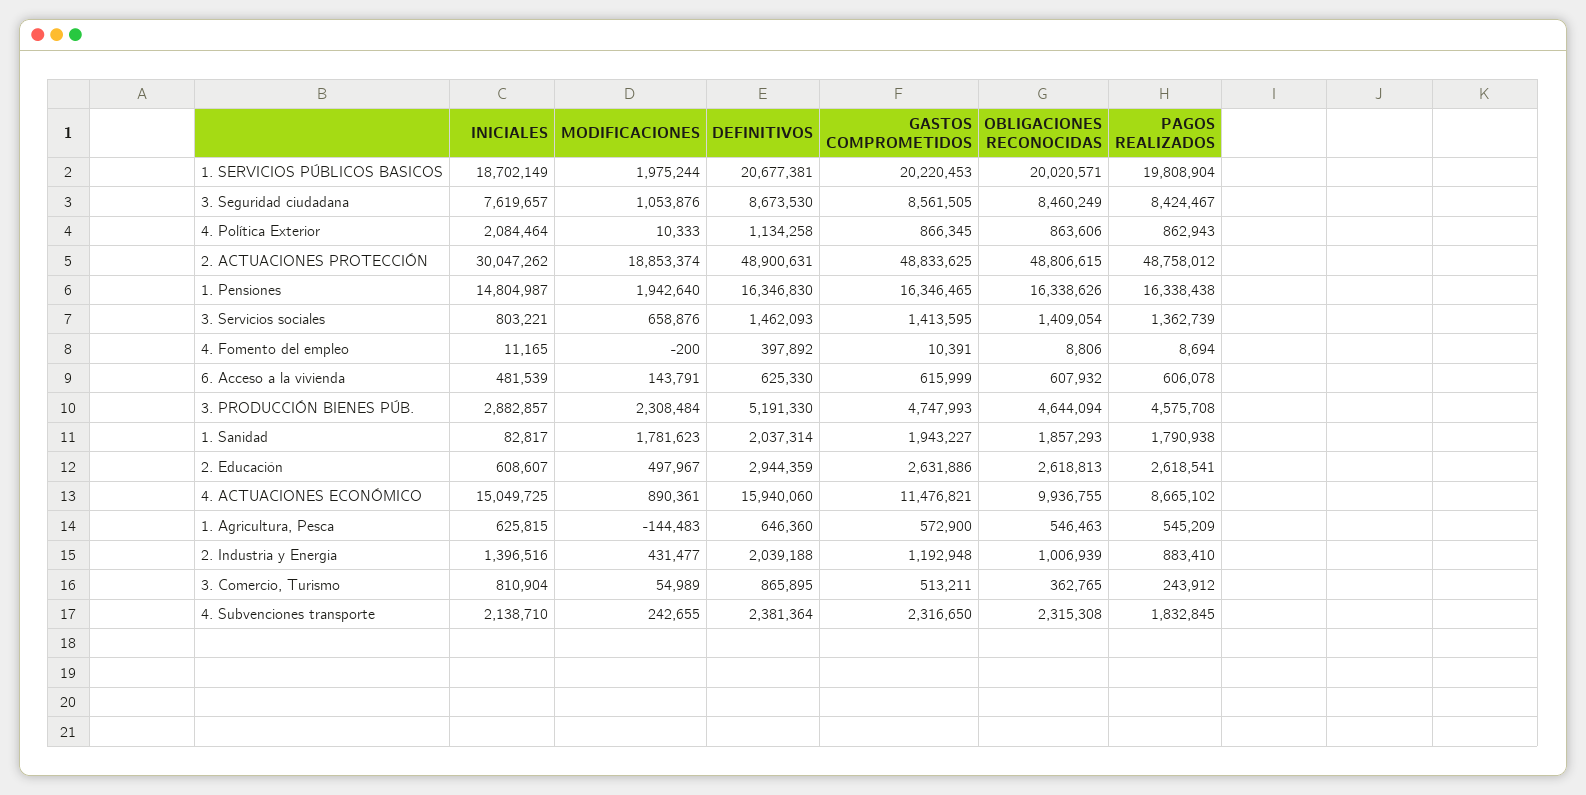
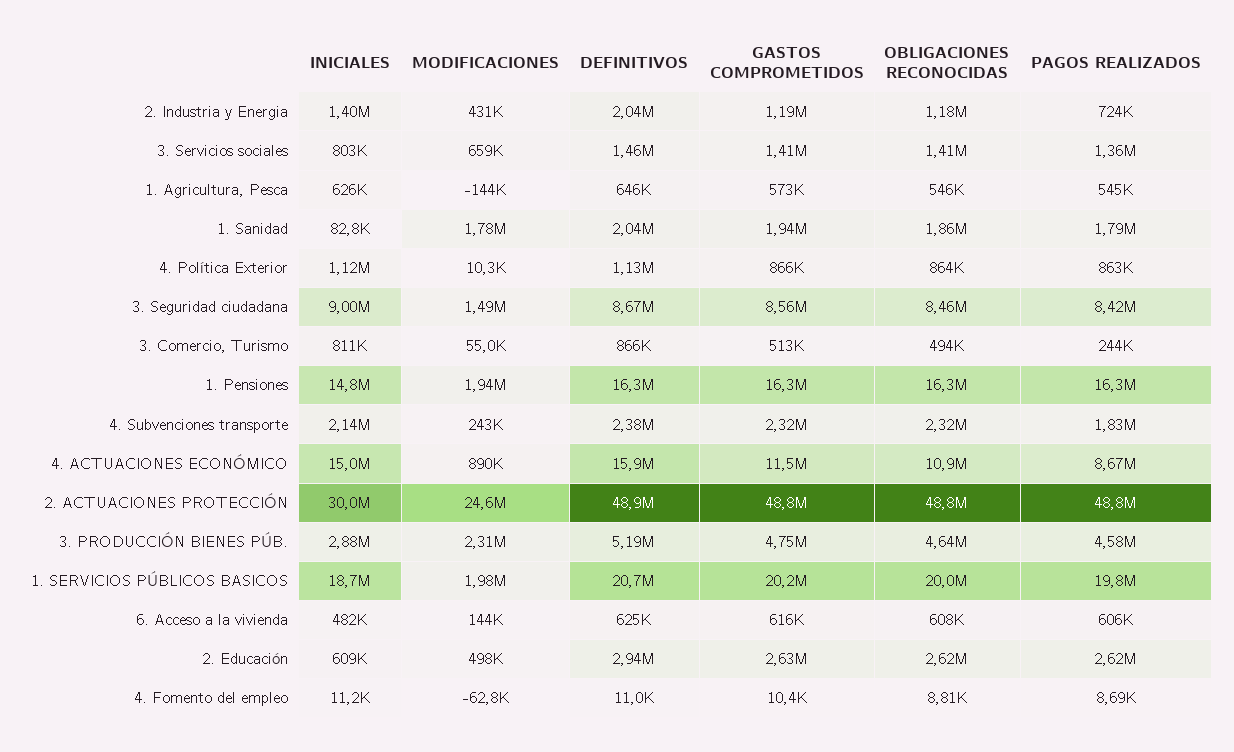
INICIALES, 3. Seguridad ciudadana: 7619657 -> 9000000
MODIFICACIONES, 3. Seguridad ciudadana: 1053876 -> 1490000
INICIALES, 4. Política Exterior: 2084464 -> 1120000
MODIFICACIONES, 2. ACTUACIONES PROTECCIÓN: 18853374 -> 24600000
MODIFICACIONES, 4. Fomento del empleo: -200 -> -62800
DEFINITIVOS, 4. Fomento del empleo: 397892 -> 11000
OBLIGACIONES RECONOCIDAS, 4. ACTUACIONES ECONÓMICO: 9936755 -> 10900000
OBLIGACIONES RECONOCIDAS, 2. Industria y Energia: 1006939 -> 1180000
PAGOS REALIZADOS, 2. Industria y Energia: 883410 -> 724000
OBLIGACIONES RECONOCIDAS, 3. Comercio, Turismo: 362765 -> 494000

